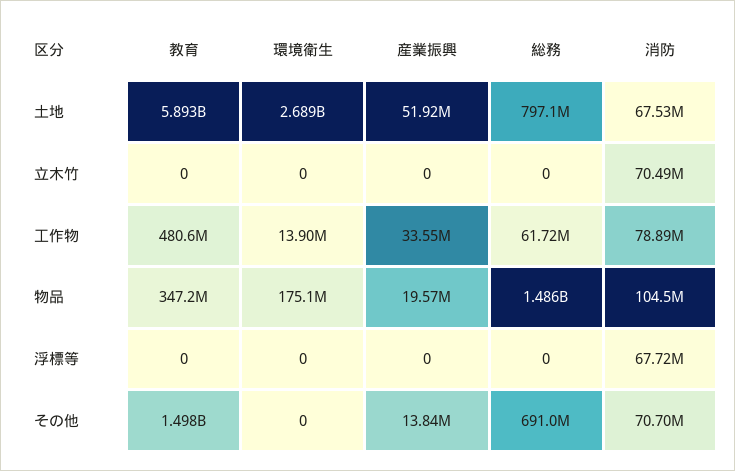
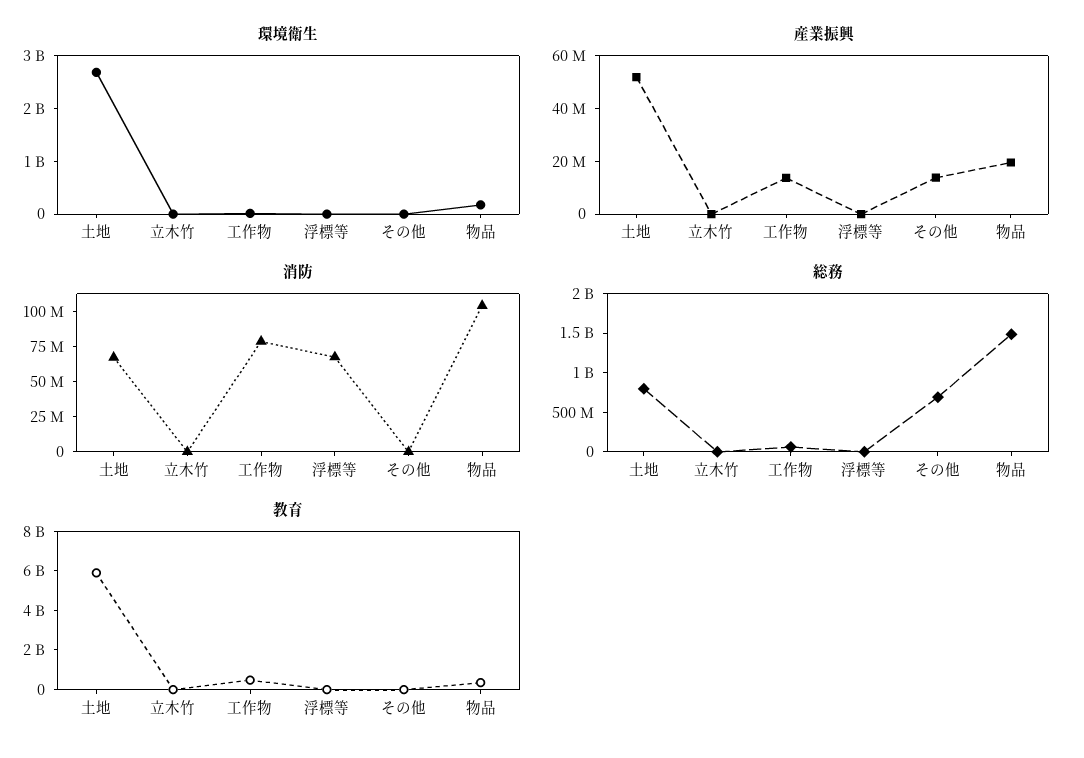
消防, 立木竹: 70490000 -> 0
産業振興, 工作物: 33550000 -> 15000000
教育, その他: 1498000000 -> 0
消防, その他: 70700000 -> 0

